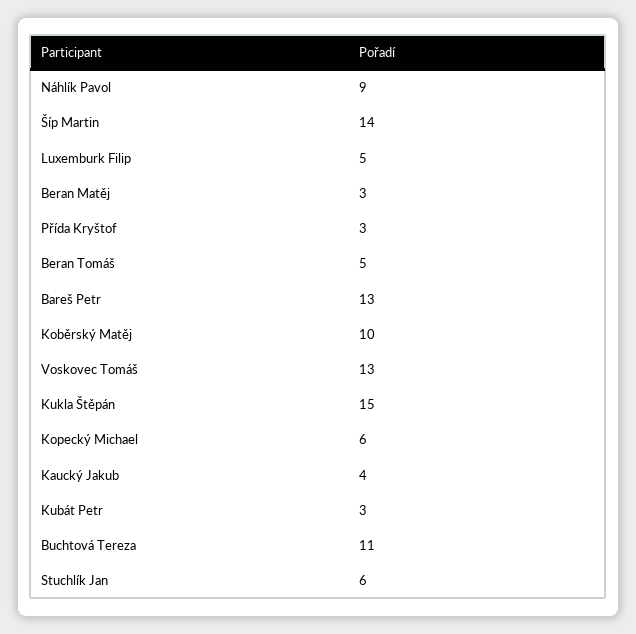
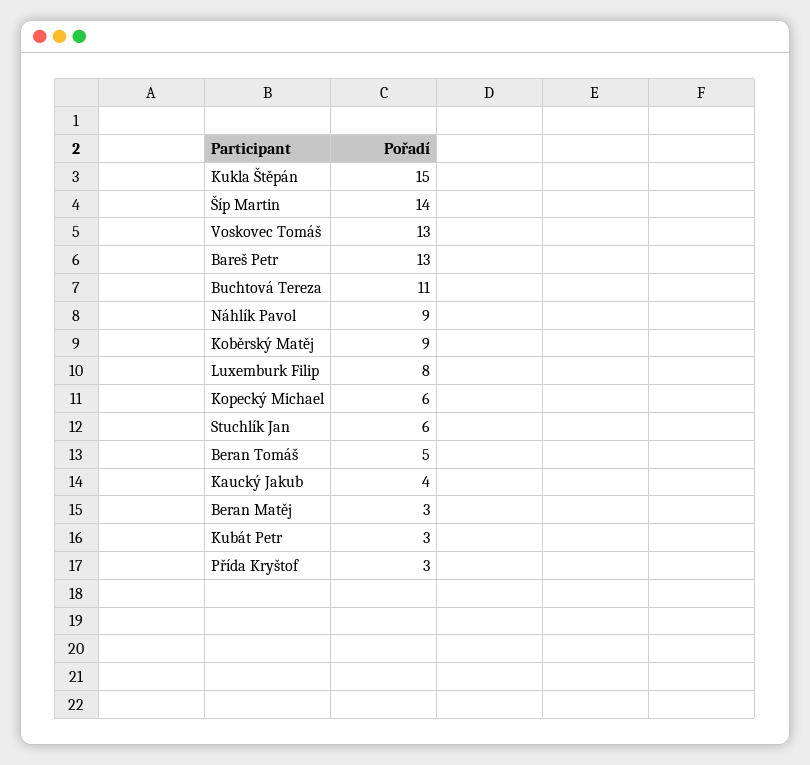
Luxemburk Filip: 5 -> 8
Koběrský Matěj: 10 -> 9

